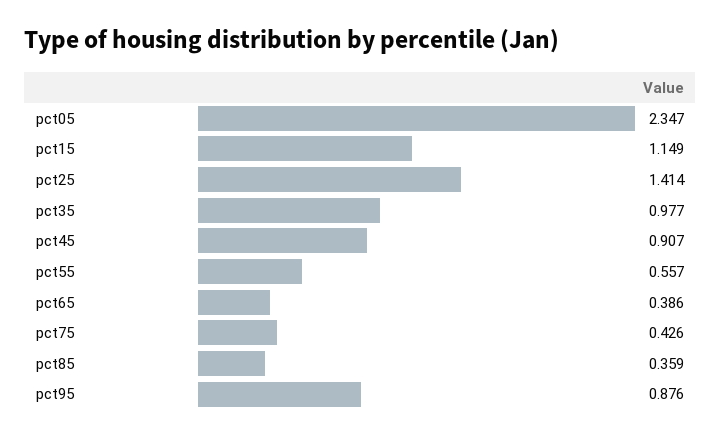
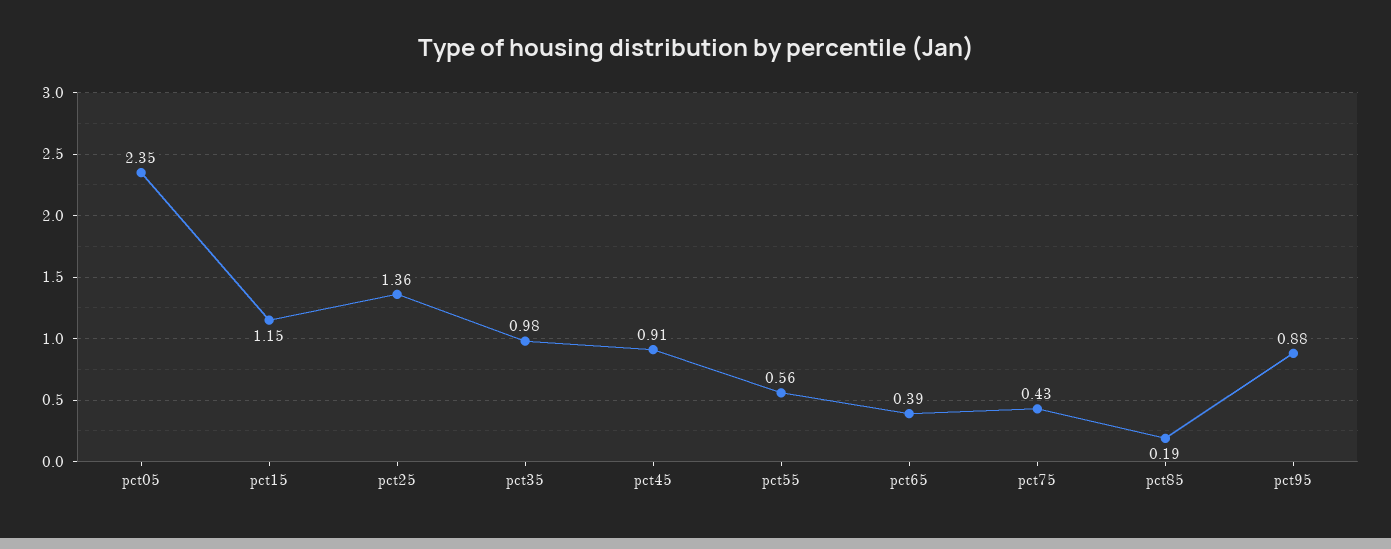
pct25: 1.414 -> 1.36
pct85: 0.359 -> 0.19

